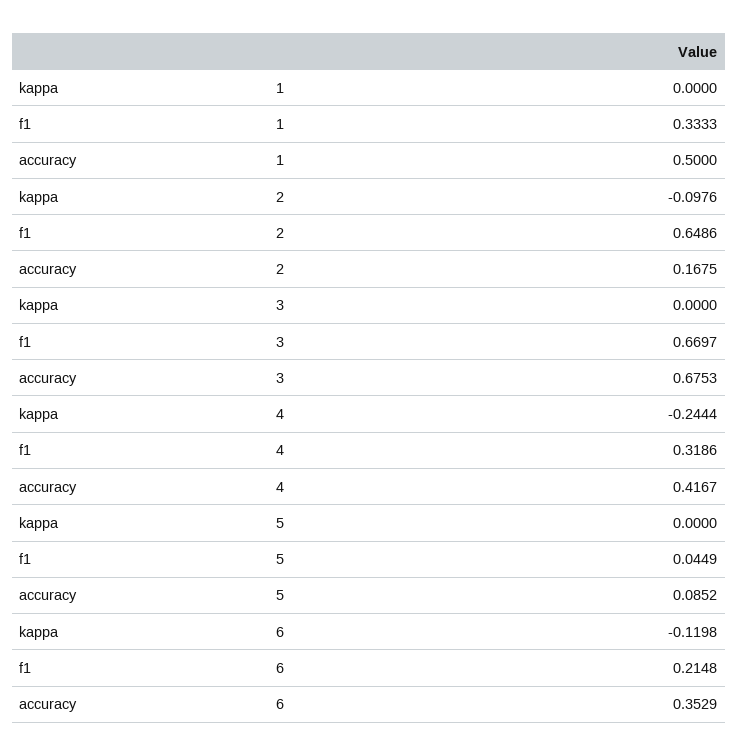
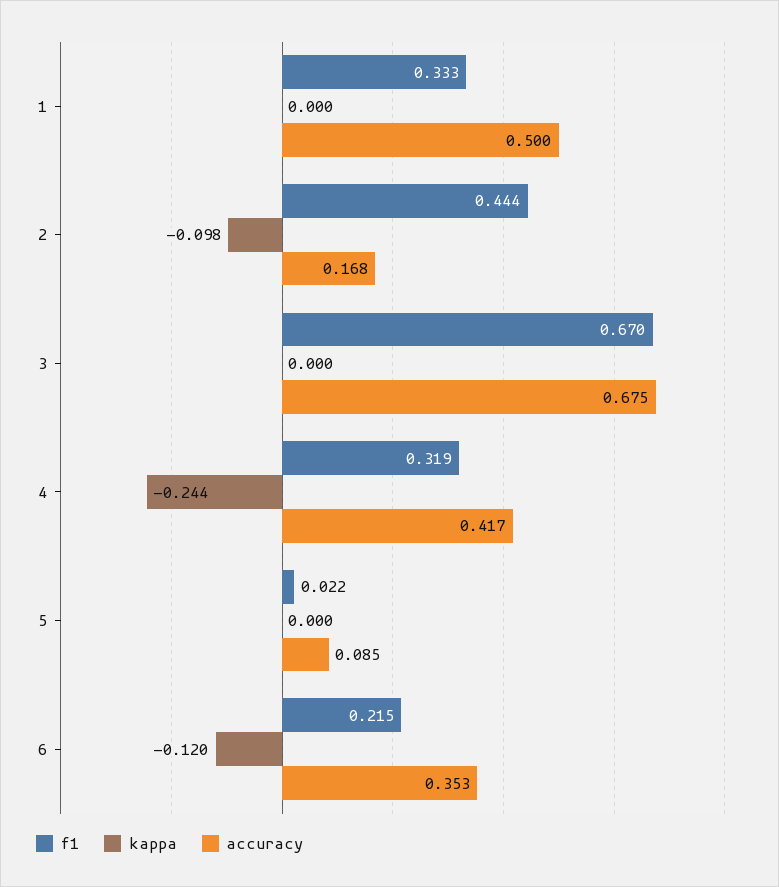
f1, 2: 0.6486 -> 0.444
f1, 5: 0.0449 -> 0.022

